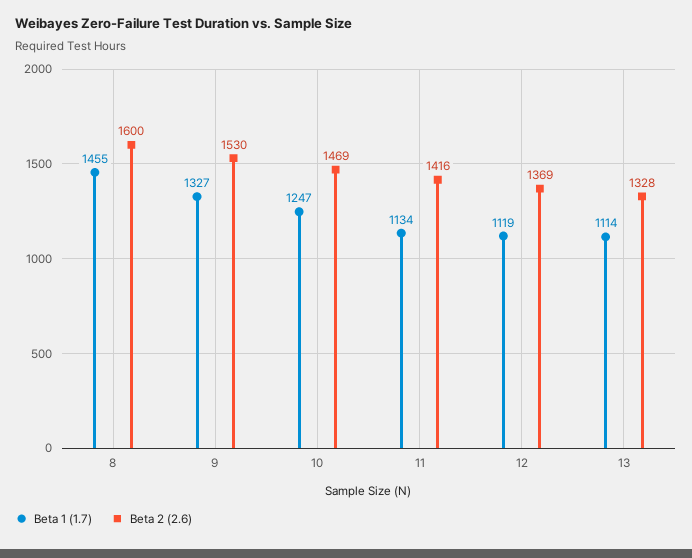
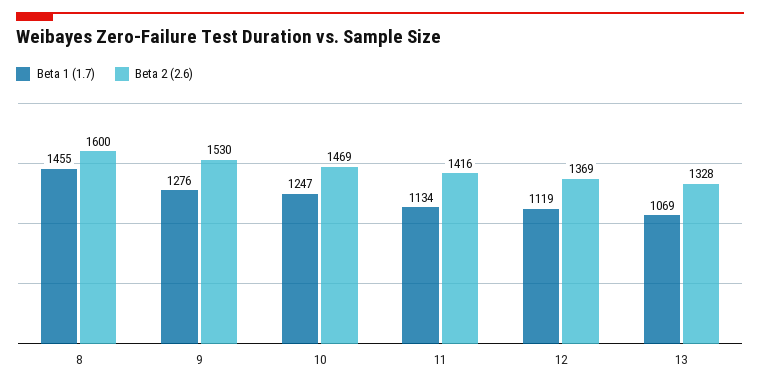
Beta 1 (1.7), 9: 1327 -> 1276
Beta 1 (1.7), 13: 1114 -> 1069

